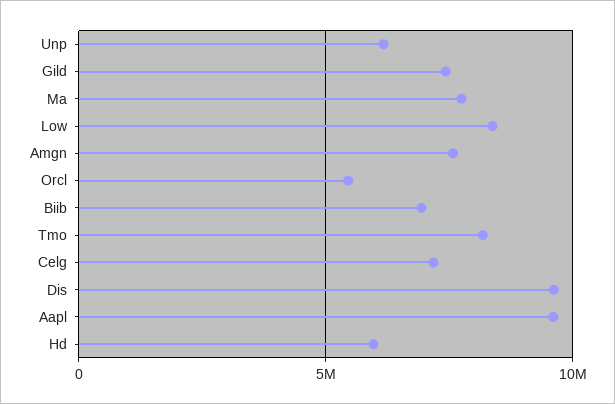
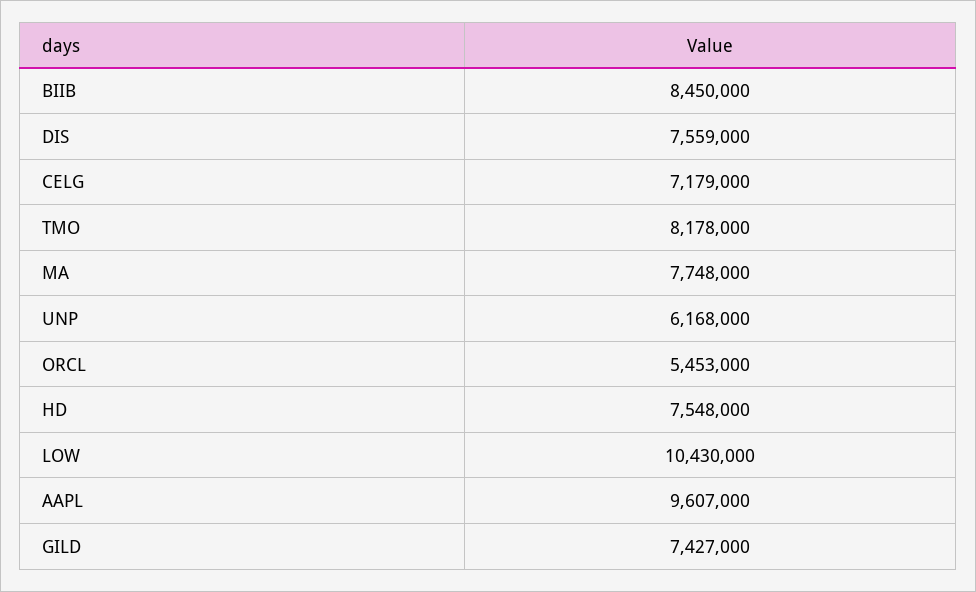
Low: 8500000 -> 10430000
Amgn: 7500000 -> none
Biib: 7000000 -> 8450000
Dis: 9500000 -> 7559000
Hd: 6000000 -> 7548000

